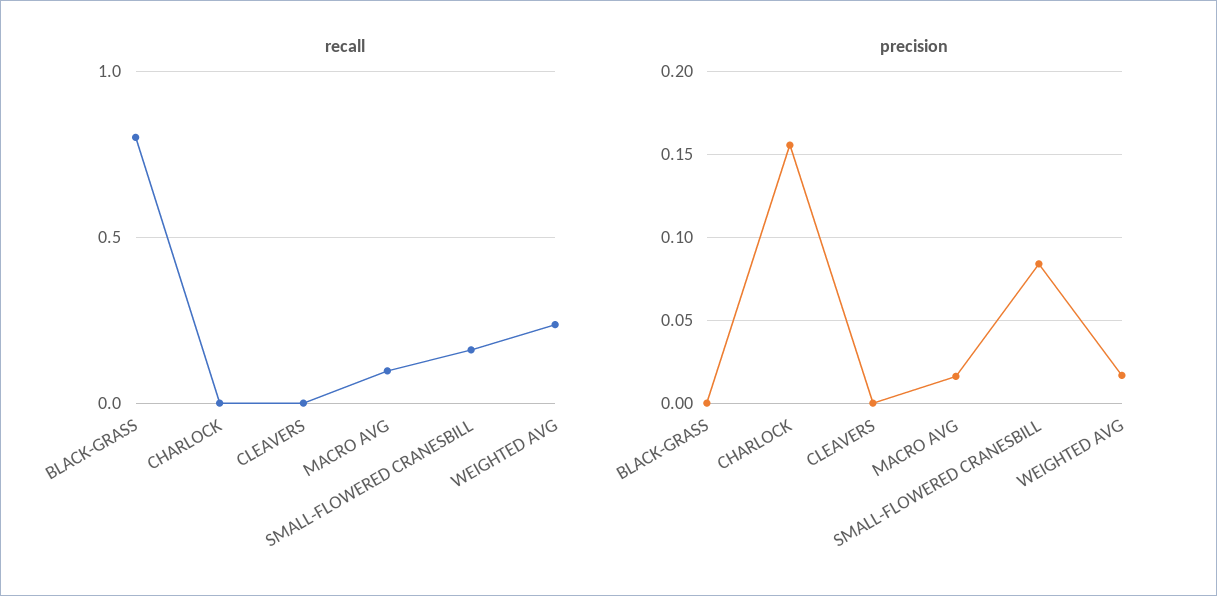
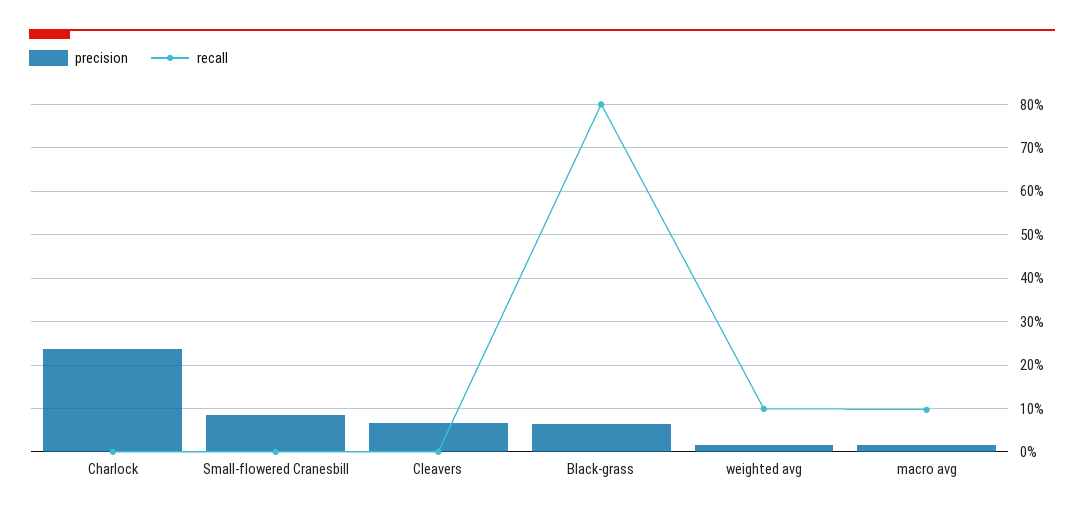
recall, SMALL-FLOWERED CRANESBILL: 0.15 -> 0
recall, WEIGHTED AVG: 0.25 -> 0.1
precision, BLACK-GRASS: 0 -> 0.06
precision, CHARLOCK: 0.155 -> 0.24
precision, CLEAVERS: 0 -> 0.06

